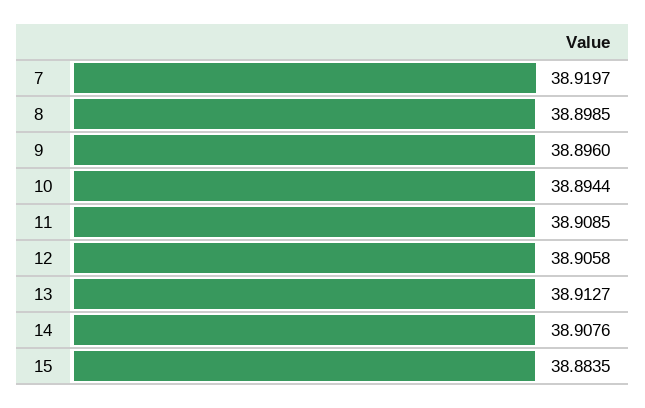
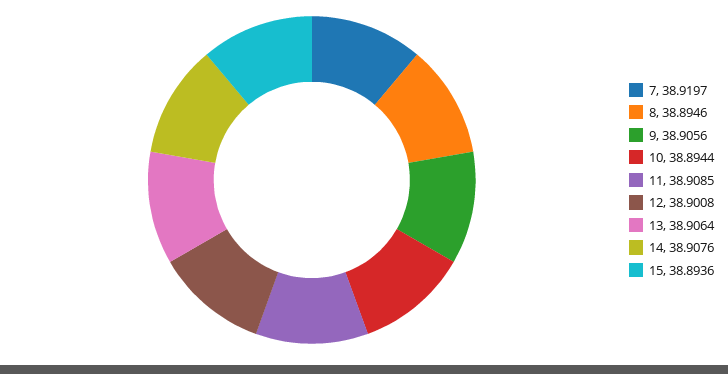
8: 38.8985 -> 38.8946
9: 38.896 -> 38.9056
12: 38.9058 -> 38.9008
13: 38.9127 -> 38.9064
15: 38.8835 -> 38.8936

